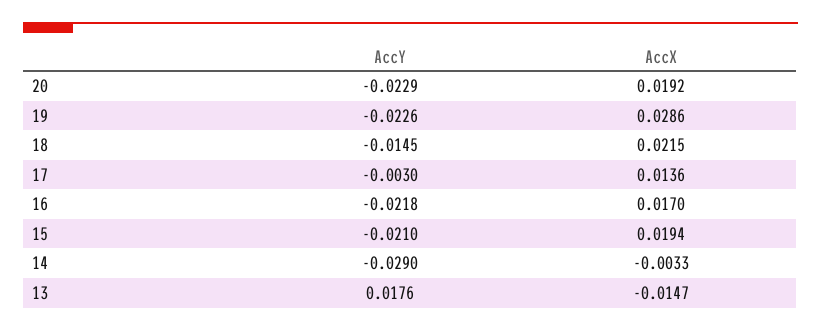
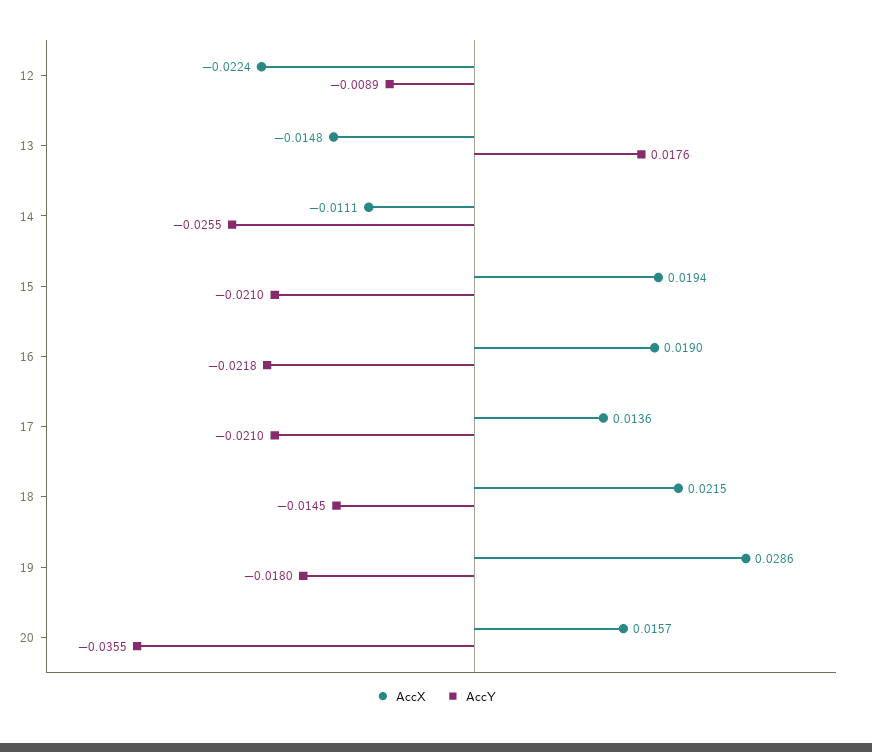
AccY, 20: -0.0229 -> -0.0355
AccX, 20: 0.0192 -> 0.0157
AccY, 19: -0.0226 -> -0.018
AccY, 17: -0.003 -> -0.021
AccX, 16: 0.017 -> 0.019
AccY, 14: -0.029 -> -0.0255
AccX, 14: -0.0033 -> -0.0111
AccX, 13: -0.0147 -> -0.0148
AccX, 12: none -> -0.0224
AccY, 12: none -> -0.0089

